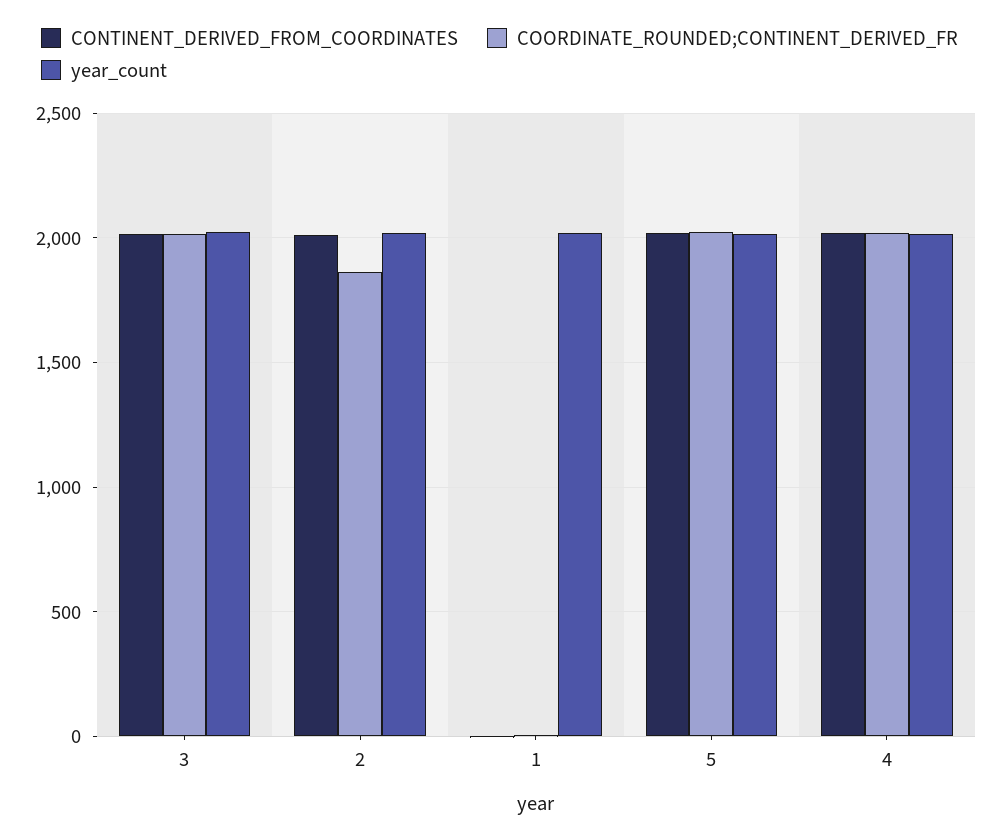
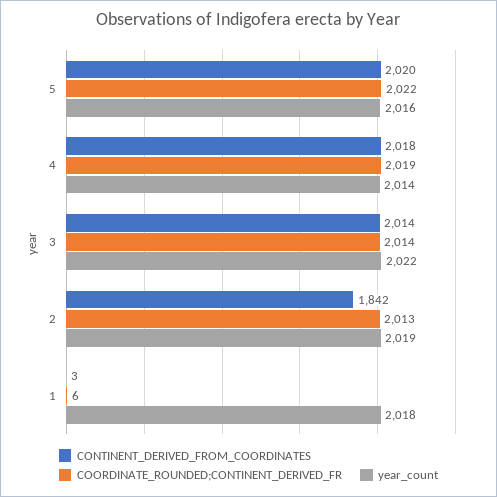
CONTINENT_DERIVED_FROM_COORDINATES, 2: 2000 -> 1842
COORDINATE_ROUNDED;CONTINENT_DERIVED_FR, 2: 1850 -> 2013

